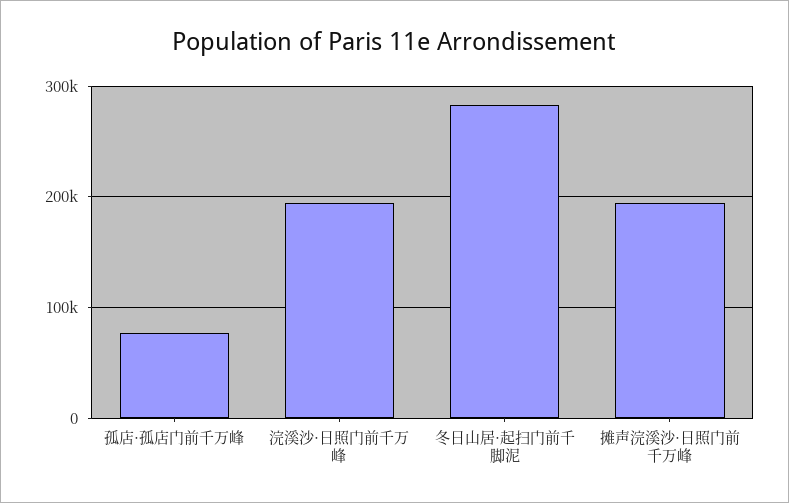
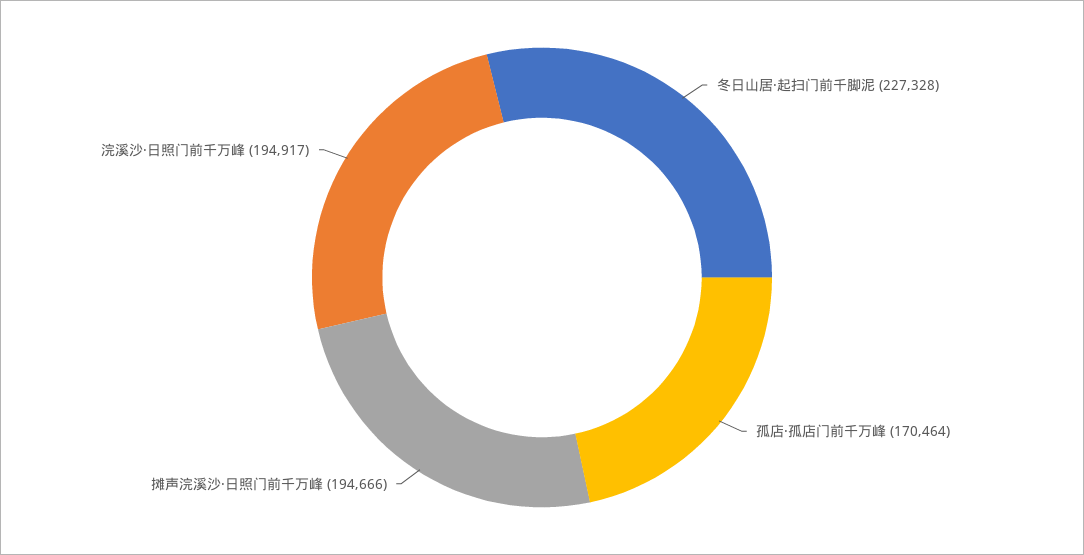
孤店·孤店门前千万峰: 80000 -> 170464
冬日山居·起扫门前千脚泥: 280000 -> 227328

